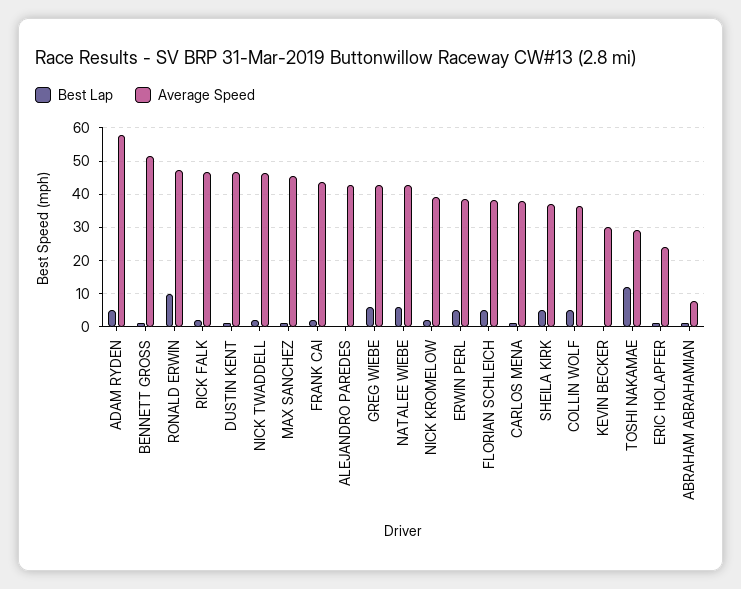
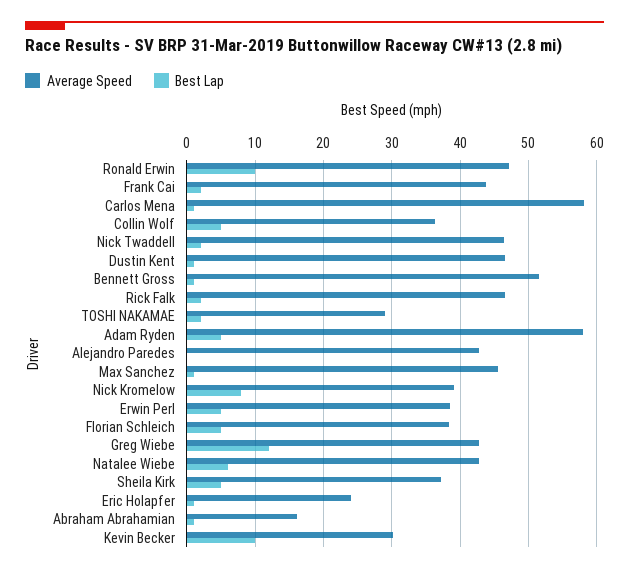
Best Lap, GREG WIEBE: 6 -> 12
Best Lap, NICK KROMELOW: 2 -> 8
Average Speed, CARLOS MENA: 38 -> 58
Best Lap, KEVIN BECKER: 0 -> 10
Best Lap, TOSHI NAKAMAE: 12 -> 2
Average Speed, ABRAHAM ABRAHAMIAN: 8 -> 16

